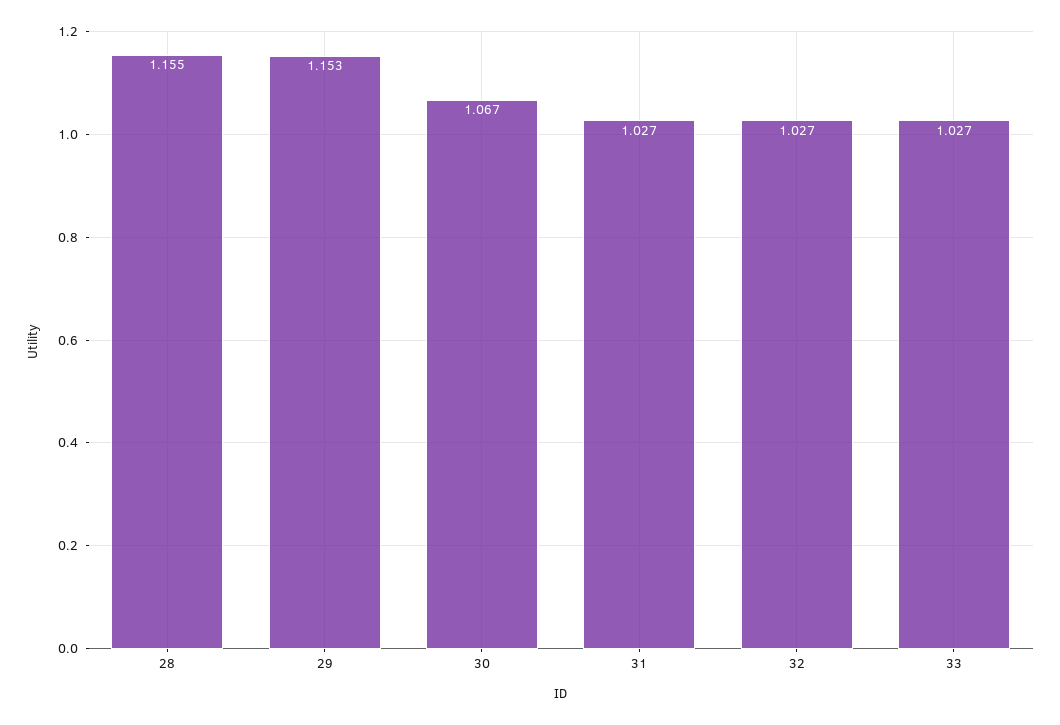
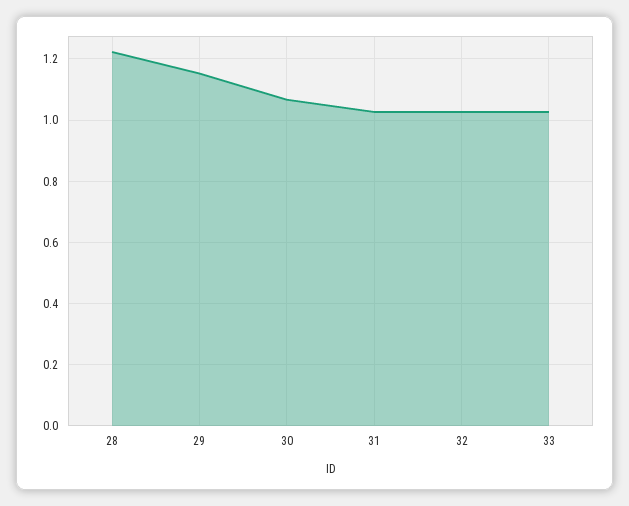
28: 1.155 -> 1.22

